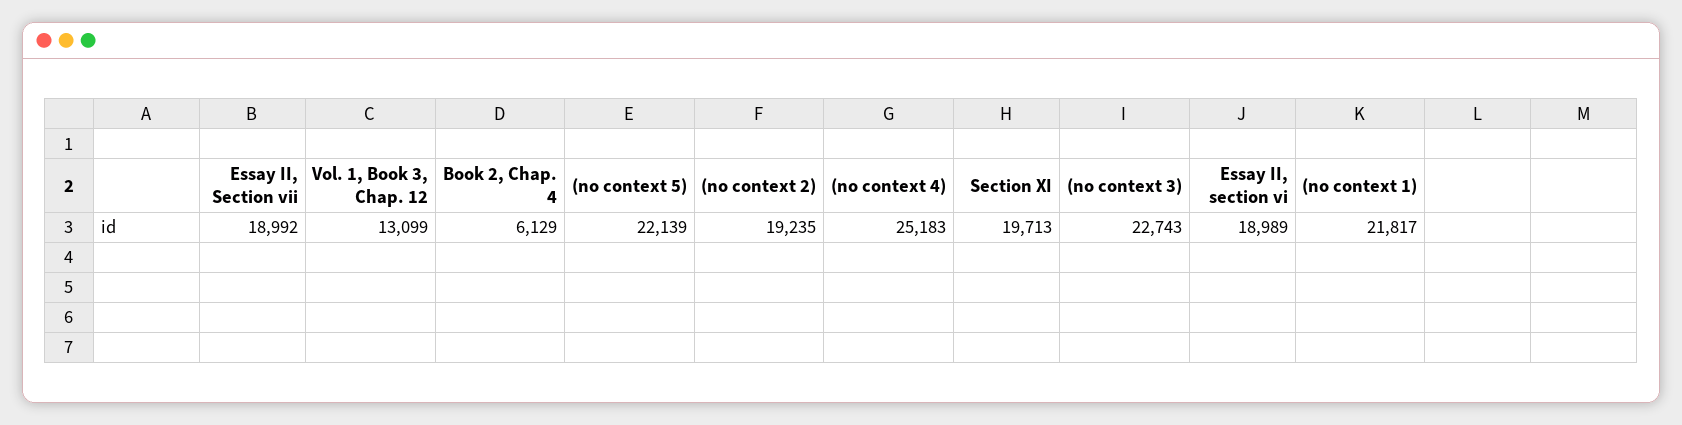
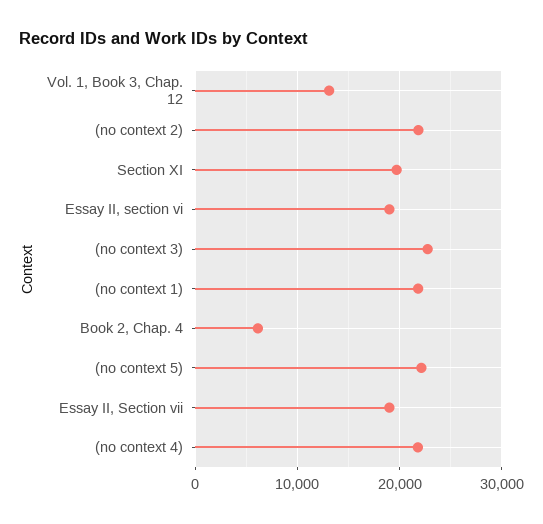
(no context 2): 19235 -> 22000
(no context 4): 25183 -> 22000

